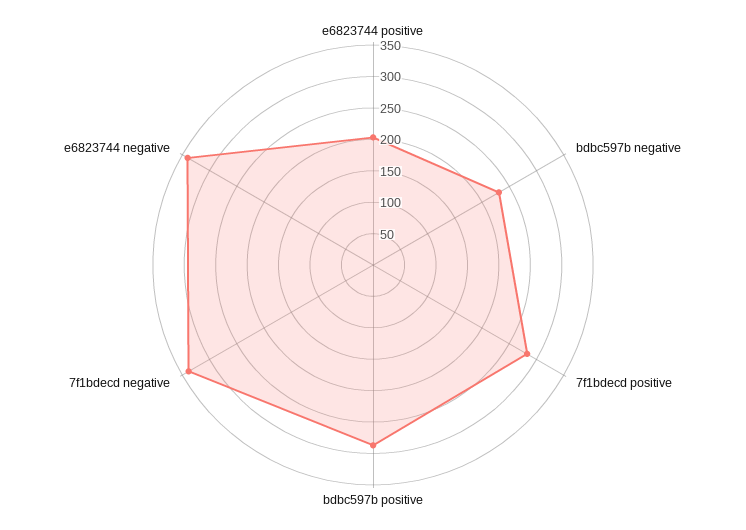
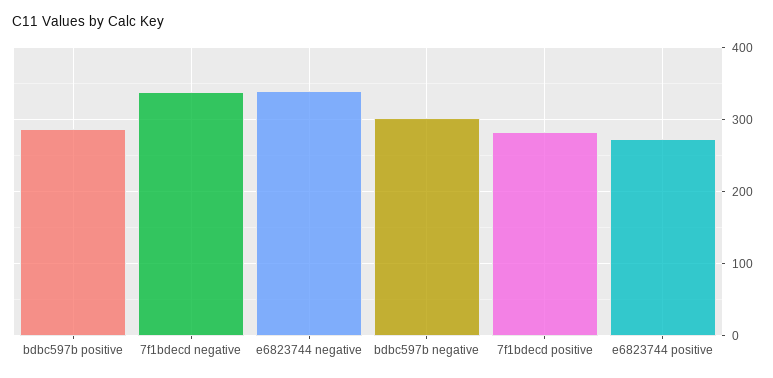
e6823744 positive: 200 -> 270
bdbc597b negative: 225 -> 300

